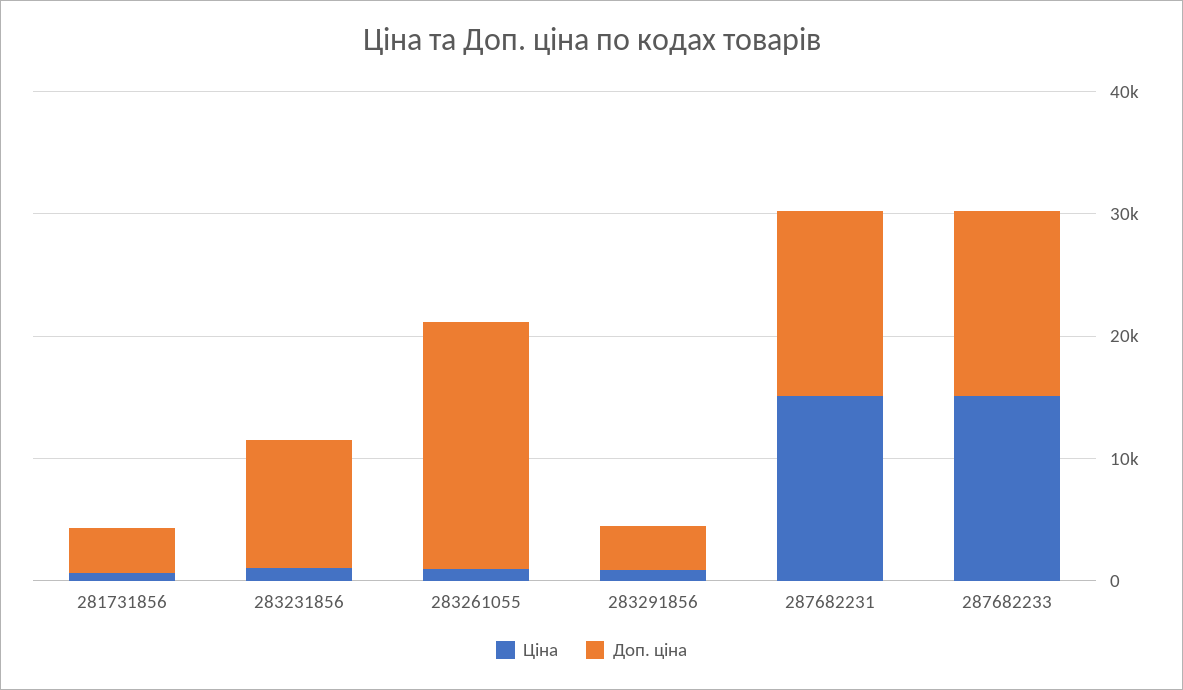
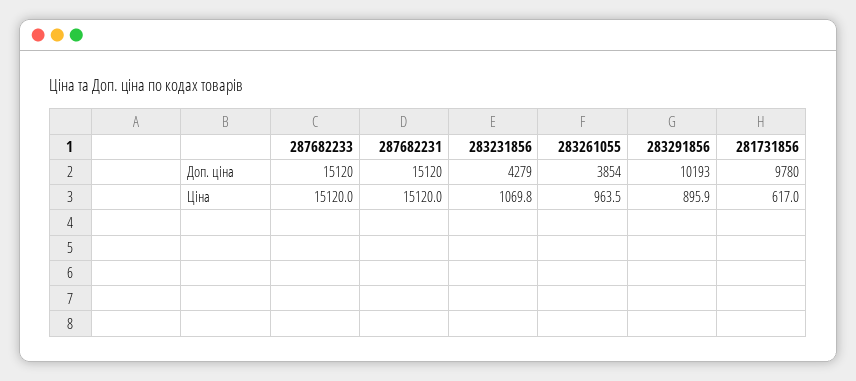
Доп. ціна, 281731856: 4000 -> 9780
Доп. ціна, 283231856: 10000 -> 4279
Доп. ціна, 283261055: 20000 -> 3854
Доп. ціна, 283291856: 4000 -> 10193

